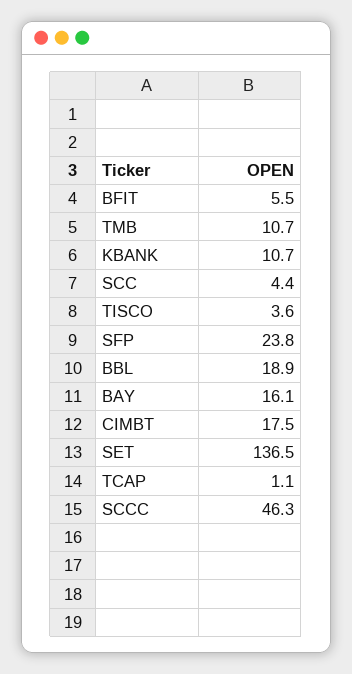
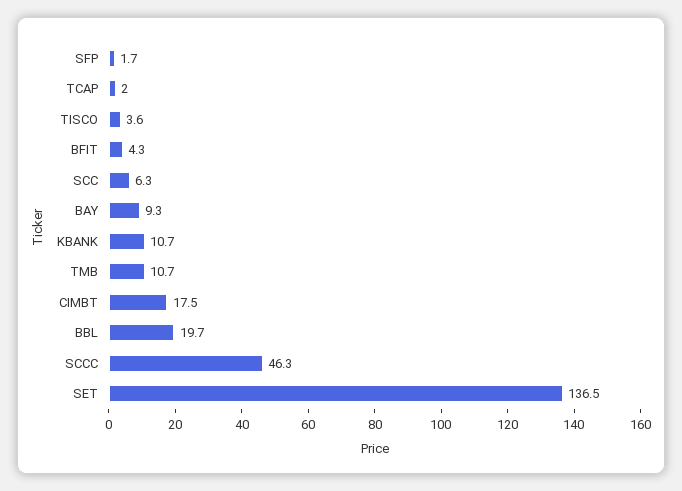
BFIT: 5.5 -> 4.3
SCC: 4.4 -> 6.3
SFP: 23.8 -> 1.7
BBL: 18.9 -> 19.7
BAY: 16.1 -> 9.3
TCAP: 1.1 -> 2

